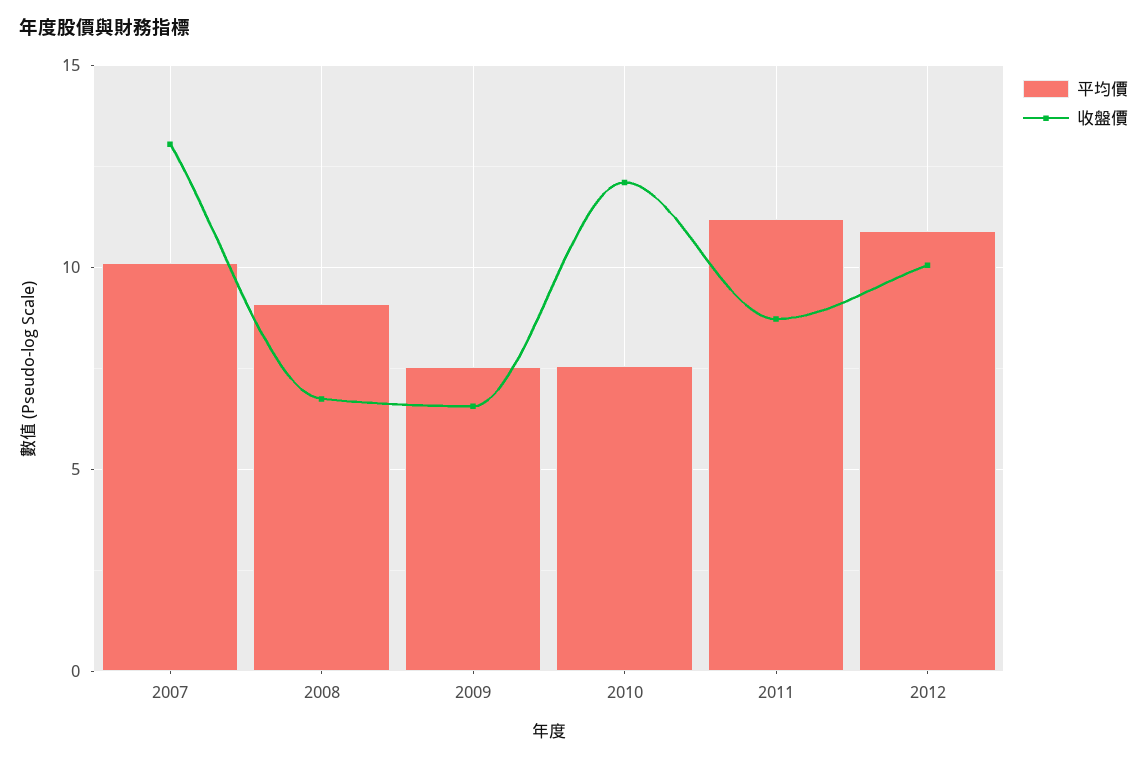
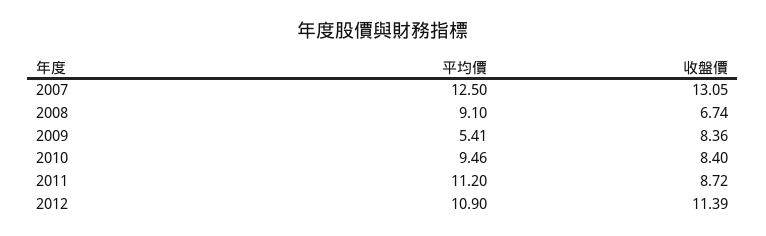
平均價, 2007: 10 -> 12.5
平均價, 2009: 7.5 -> 5.41
收盤價, 2009: 6.5 -> 8.36
平均價, 2010: 7.5 -> 9.46
收盤價, 2010: 12 -> 8.4
收盤價, 2012: 10 -> 11.39

